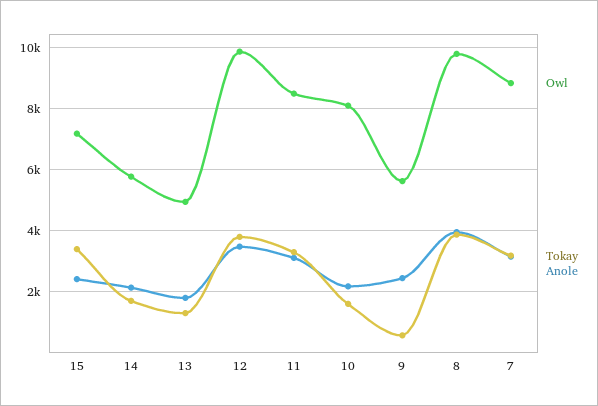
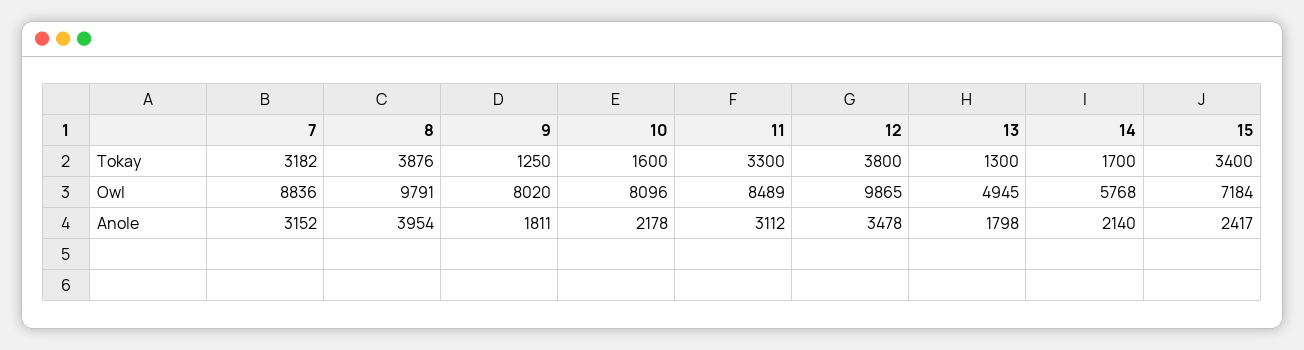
Owl, 9: 5600 -> 8020
Tokay, 9: 600 -> 1250
Anole, 9: 2400 -> 1811

